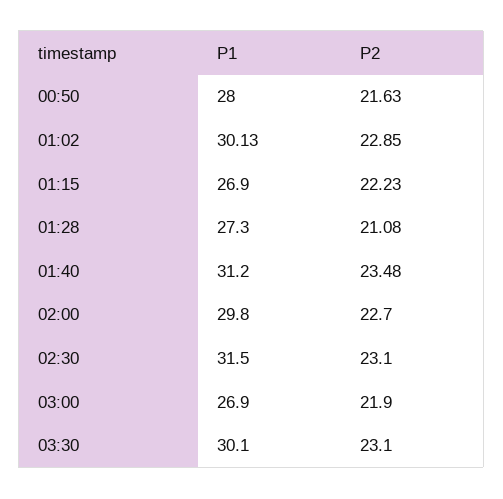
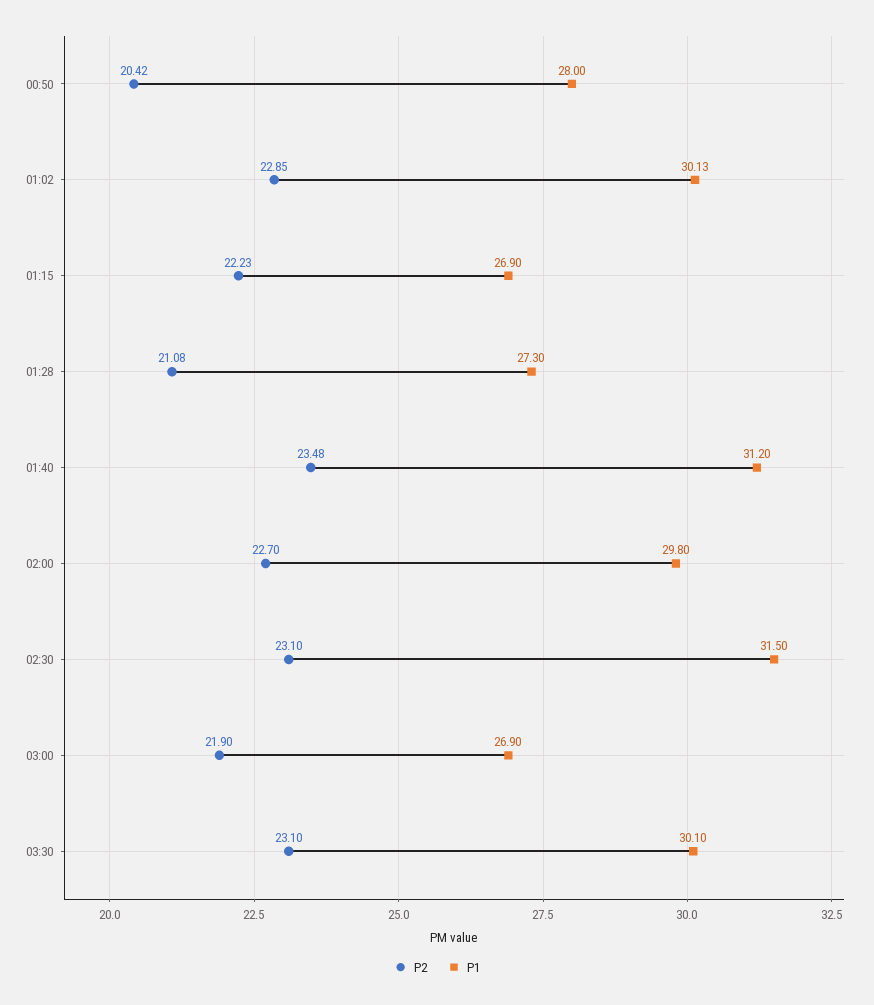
P2, 00:50: 21.63 -> 20.42

